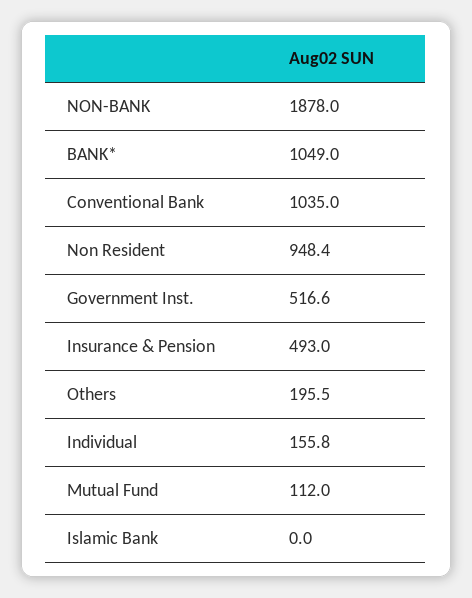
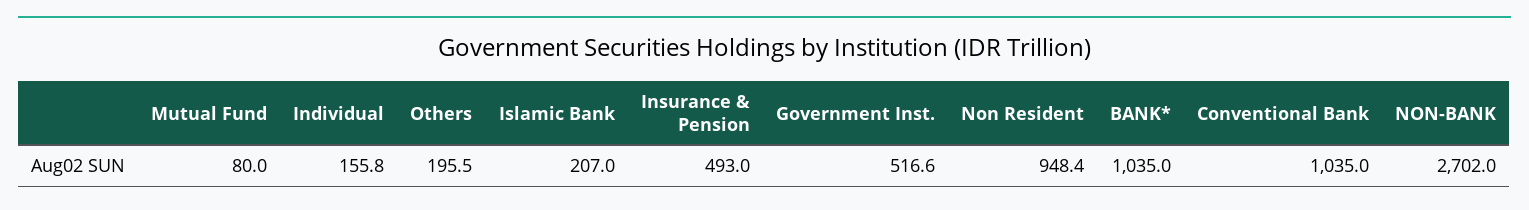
NON-BANK: 1878 -> 2702
BANK*: 1049 -> 1035
Mutual Fund: 112 -> 80
Islamic Bank: 0 -> 207

